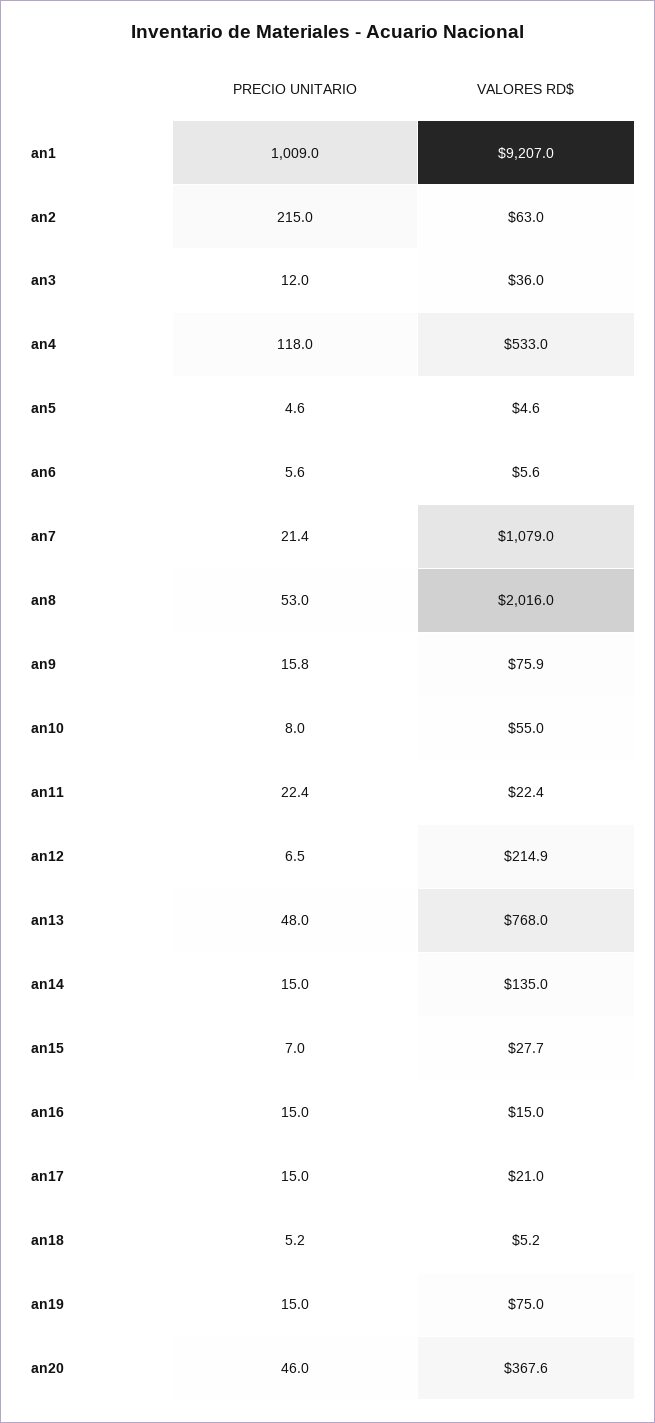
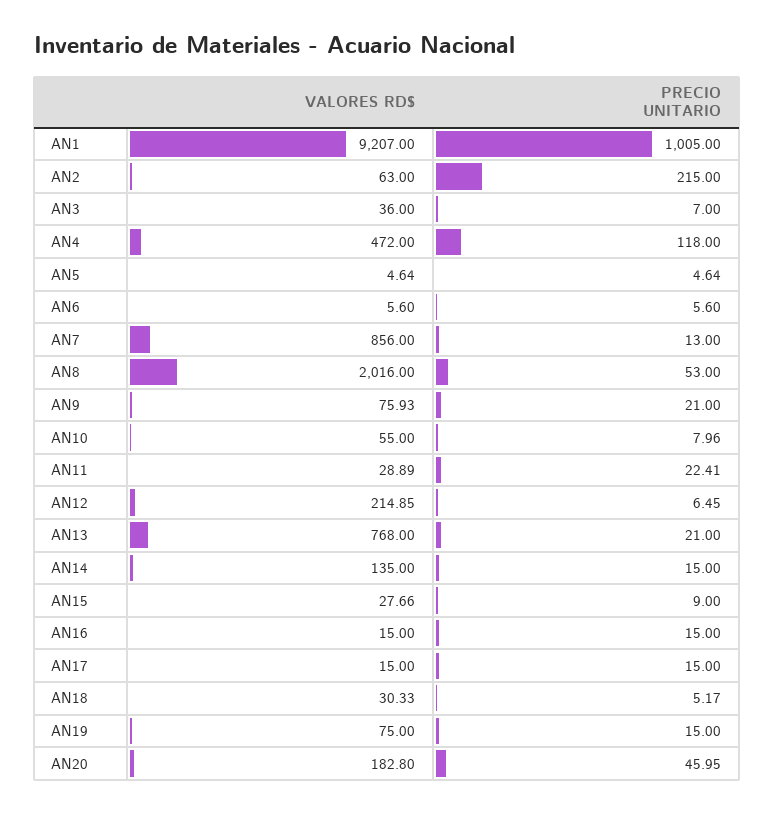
PRECIO UNITARIO, an1: 1009 -> 1005
PRECIO UNITARIO, an3: 12 -> 7
VALORES RD$, an4: 533 -> 472
PRECIO UNITARIO, an7: 21.4 -> 13
VALORES RD$, an7: 1079 -> 856
PRECIO UNITARIO, an9: 15.8 -> 21
VALORES RD$, an11: 22.4 -> 28.89
PRECIO UNITARIO, an13: 48 -> 21
PRECIO UNITARIO, an15: 7 -> 9
VALORES RD$, an17: 21 -> 15
VALORES RD$, an18: 5.2 -> 30.33
VALORES RD$, an20: 367.6 -> 182.8

